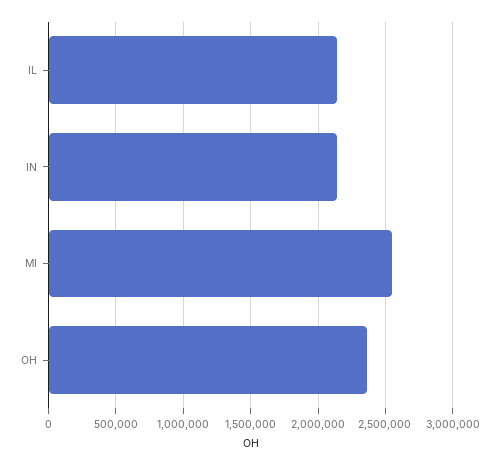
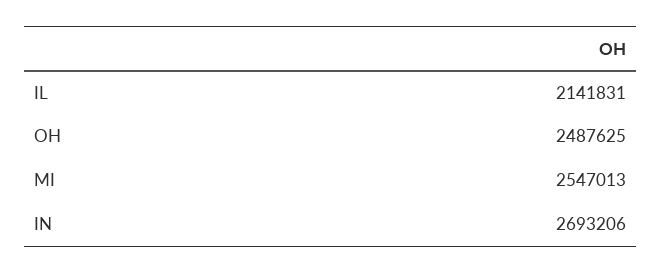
IN: 2150000 -> 2693206
OH: 2350000 -> 2487625

